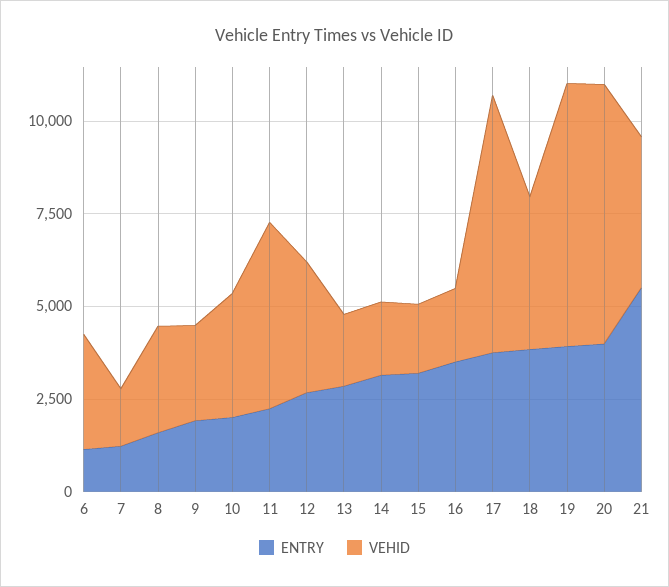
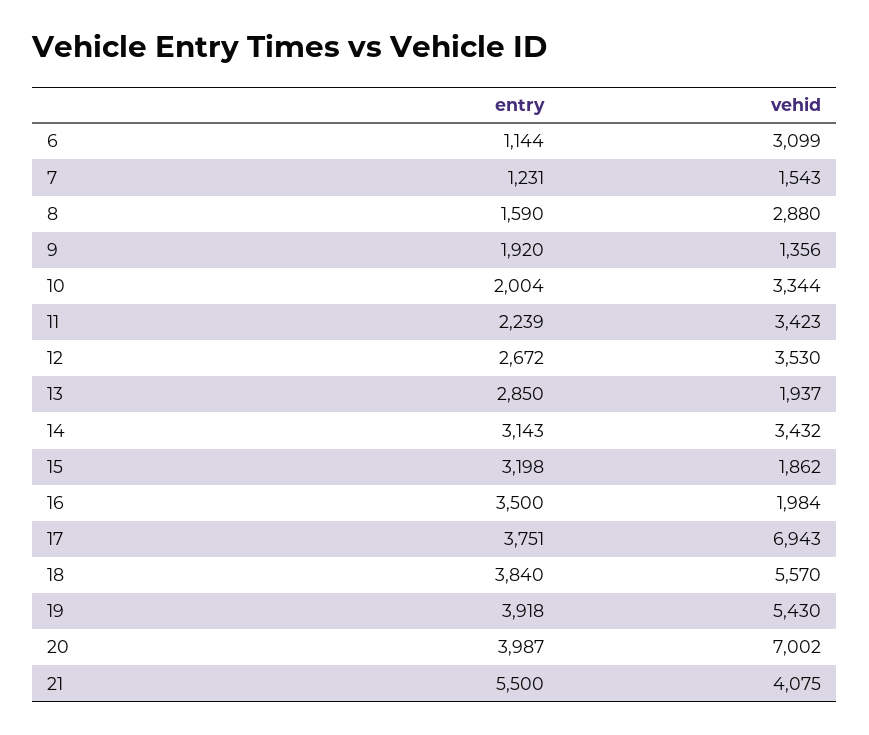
VEHID, 9: 2500 -> 1356
VEHID, 11: 5000 -> 3423
VEHID, 14: 2000 -> 3432
VEHID, 18: 4000 -> 5570
VEHID, 19: 7000 -> 5430

